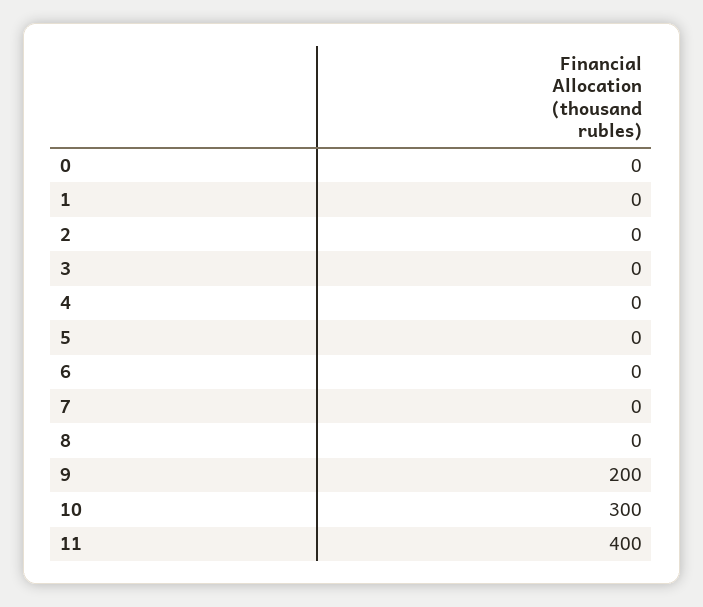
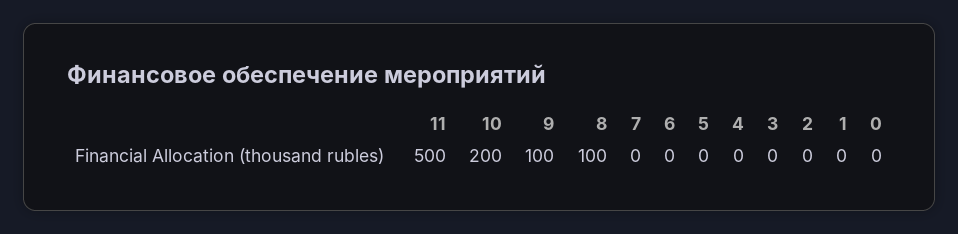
8: 0 -> 100
9: 200 -> 100
10: 300 -> 200
11: 400 -> 500

